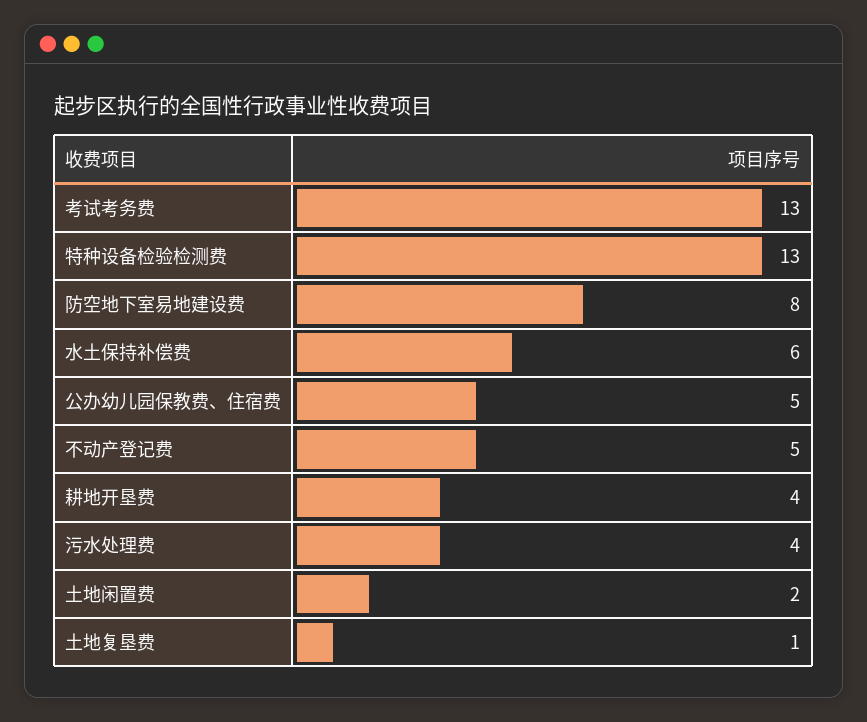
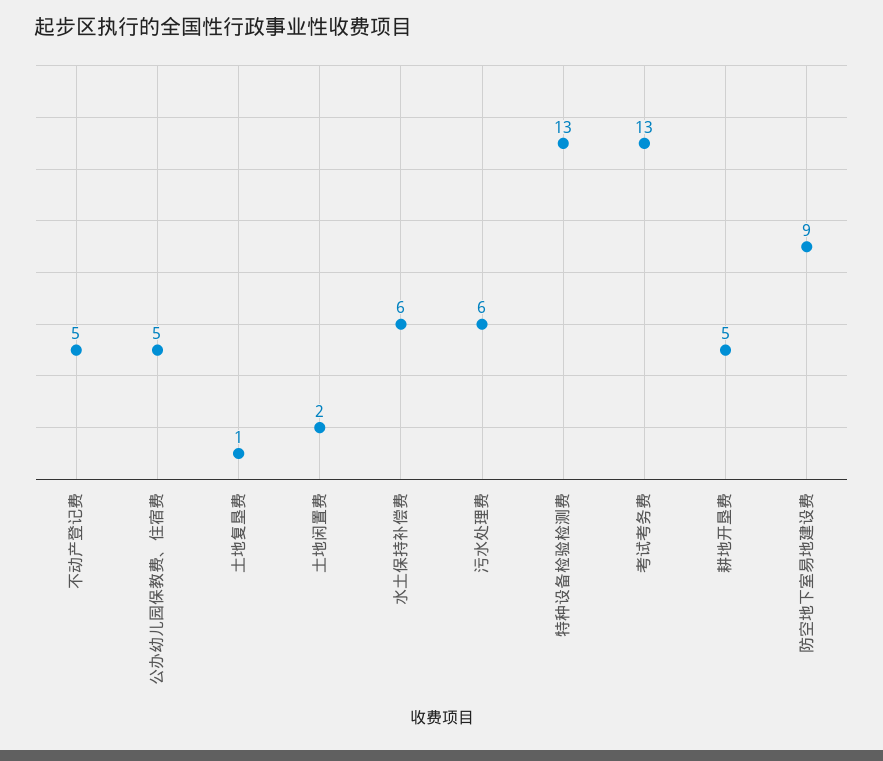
防空地下室易地建设费: 8 -> 9
耕地开垦费: 4 -> 5
污水处理费: 4 -> 6

